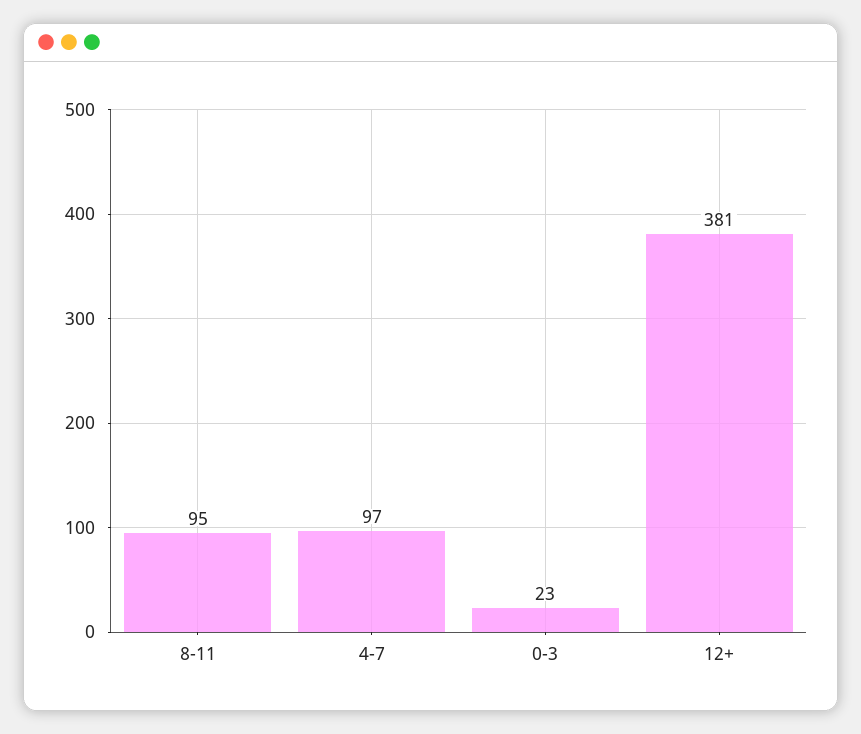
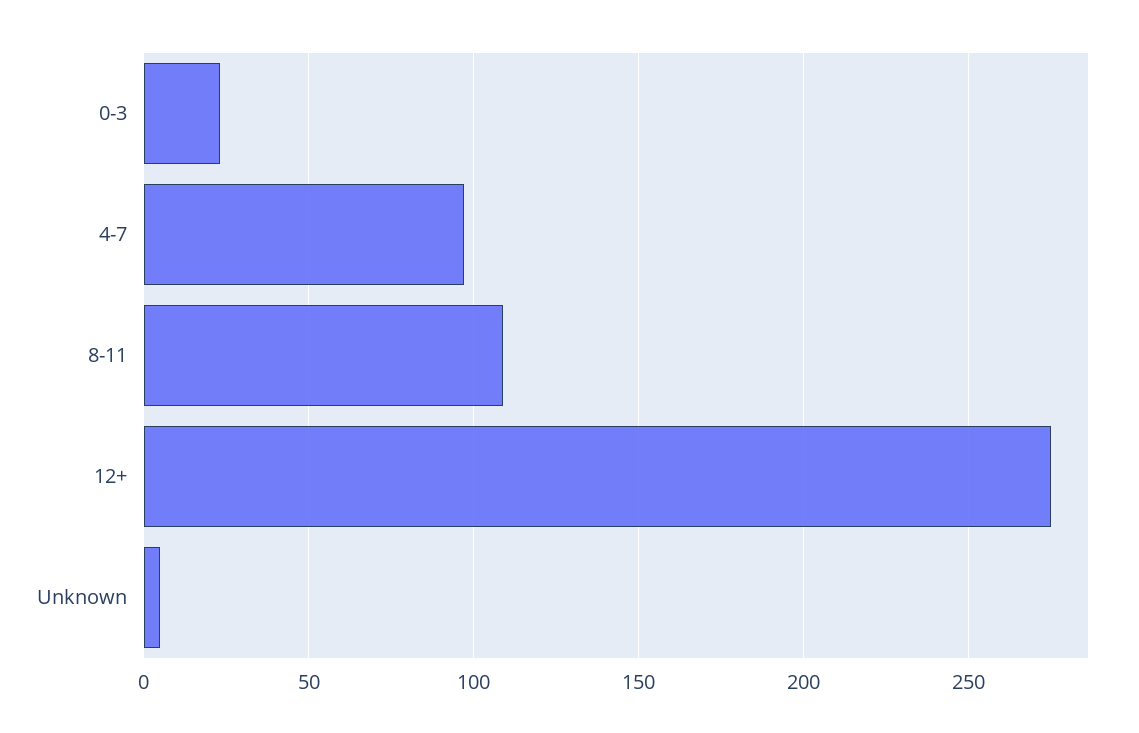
8-11: 95 -> 110
12+: 381 -> 275
Unknown: none -> 5

